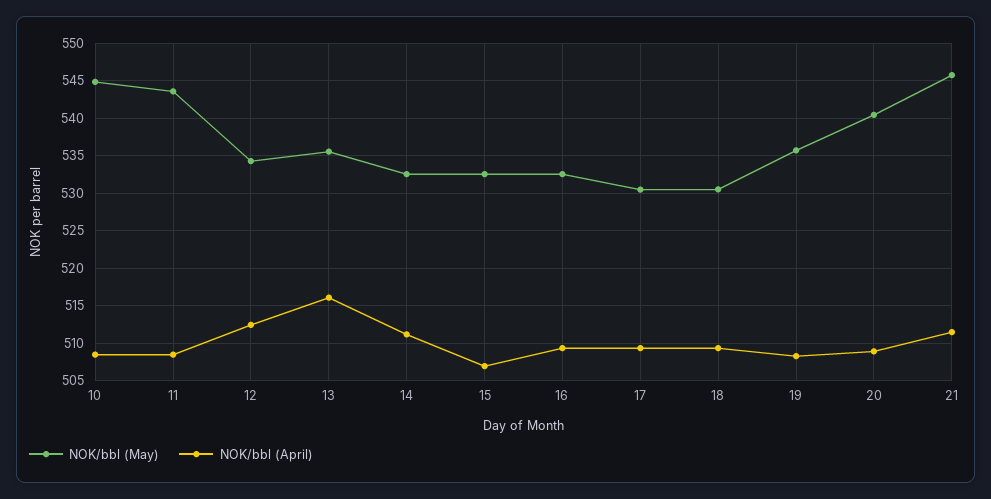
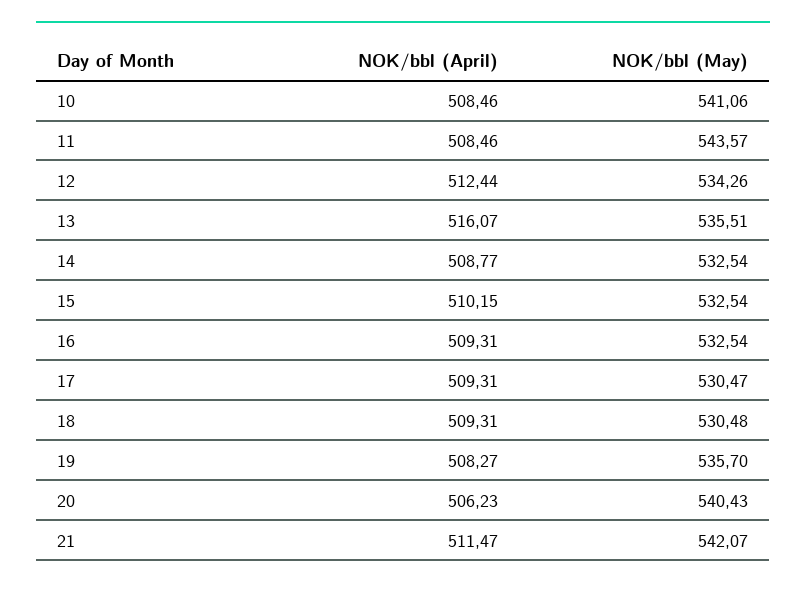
NOK/bbl (May), 10: 545 -> 541.06
NOK/bbl (April), 14: 511 -> 508.77
NOK/bbl (April), 15: 507 -> 510.15
NOK/bbl (April), 20: 509 -> 506.23
NOK/bbl (May), 21: 546 -> 542.07

